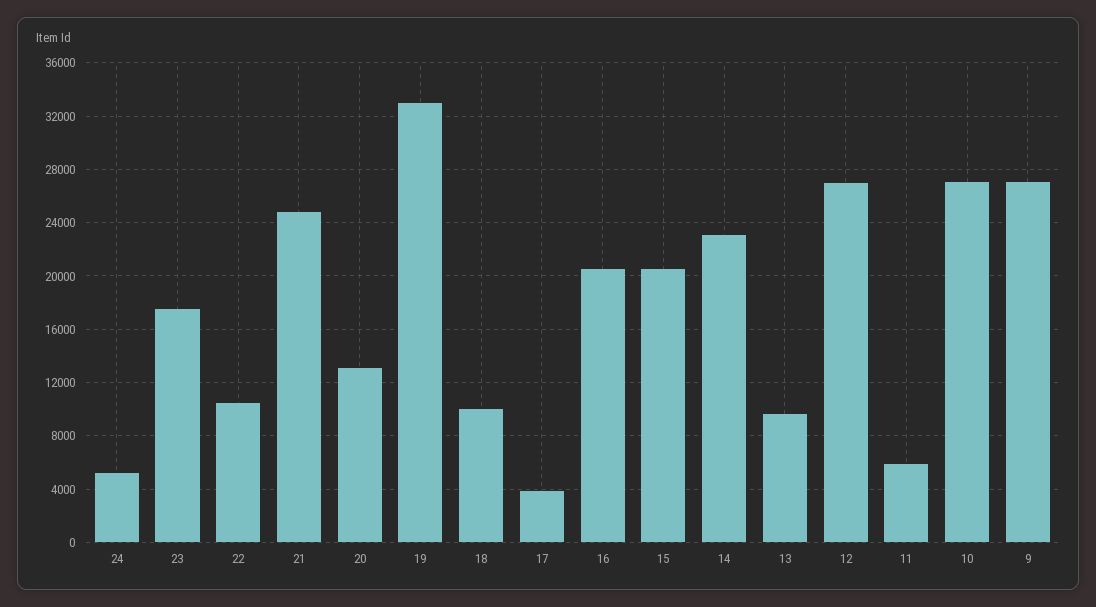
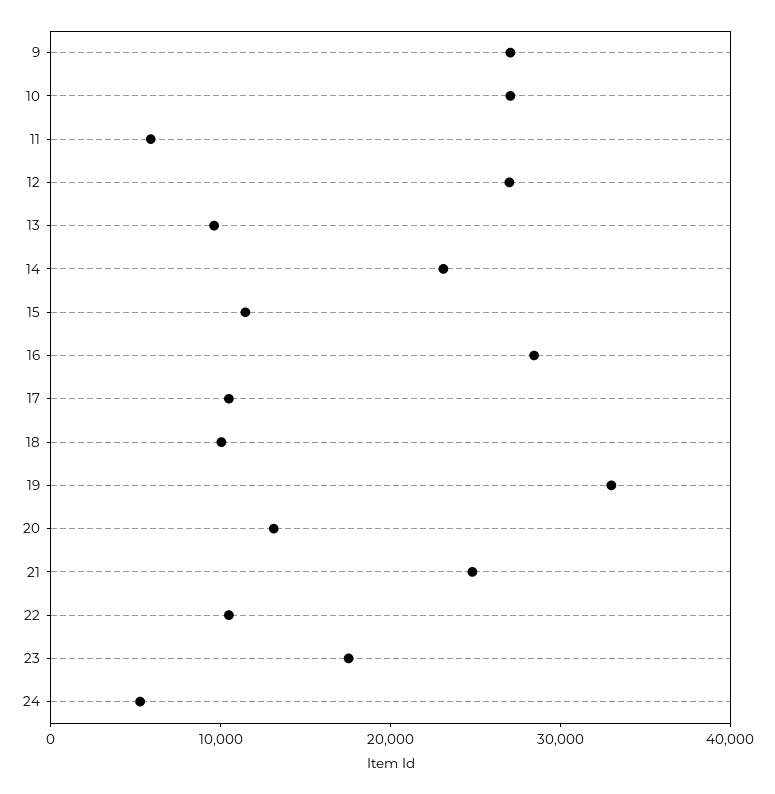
17: 4000 -> 10000
16: 20500 -> 28000
15: 20500 -> 12000

